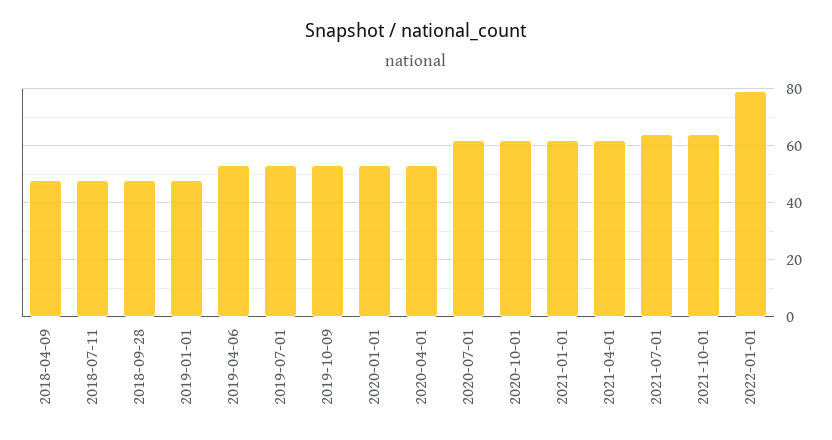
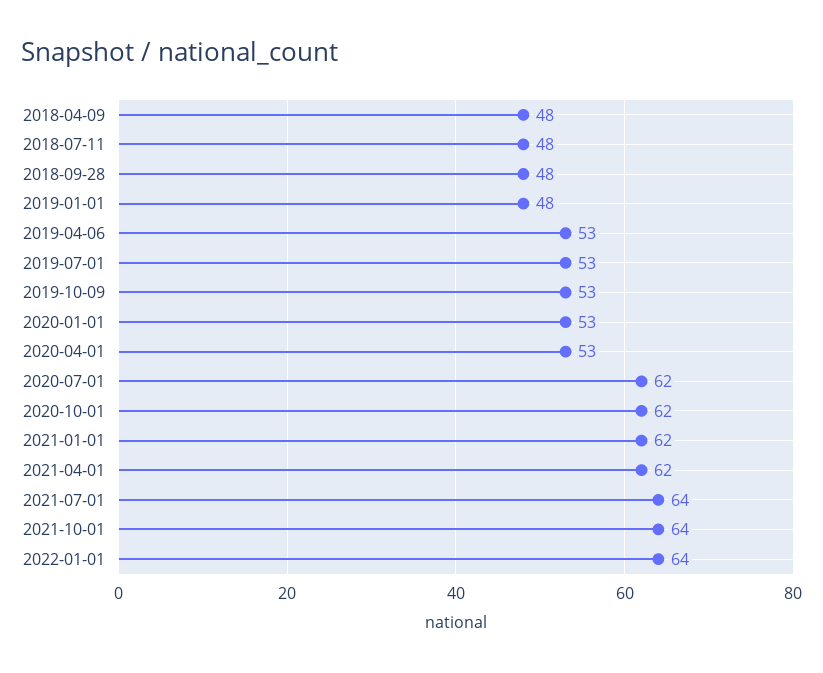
2022-01-01: 80 -> 64

